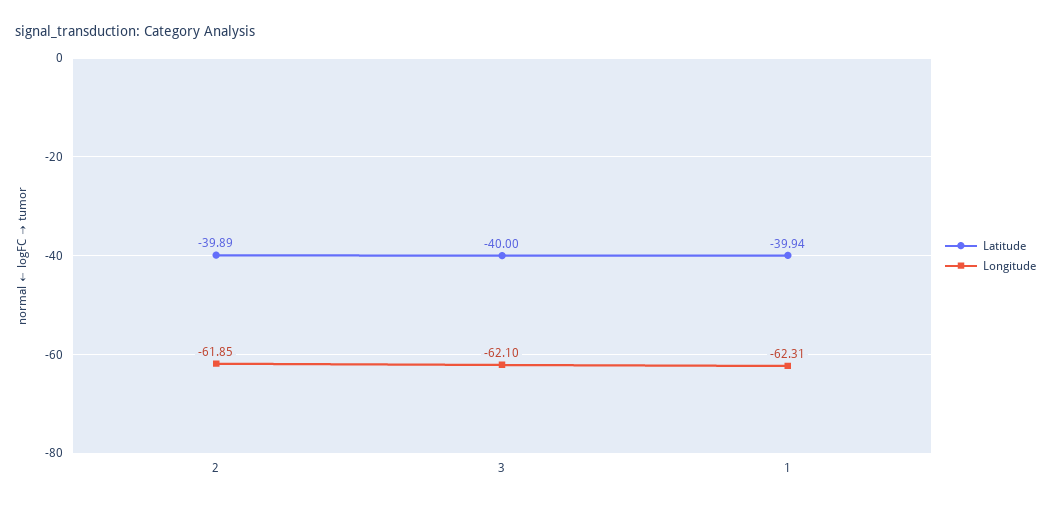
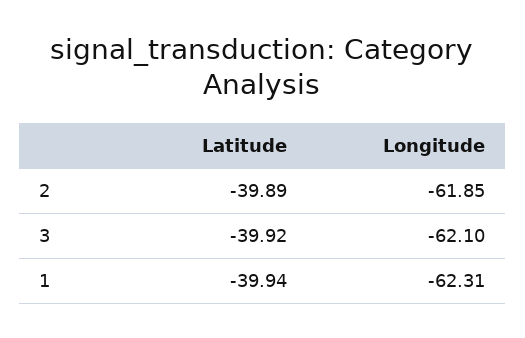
Latitude, 3: -40 -> -39.92

